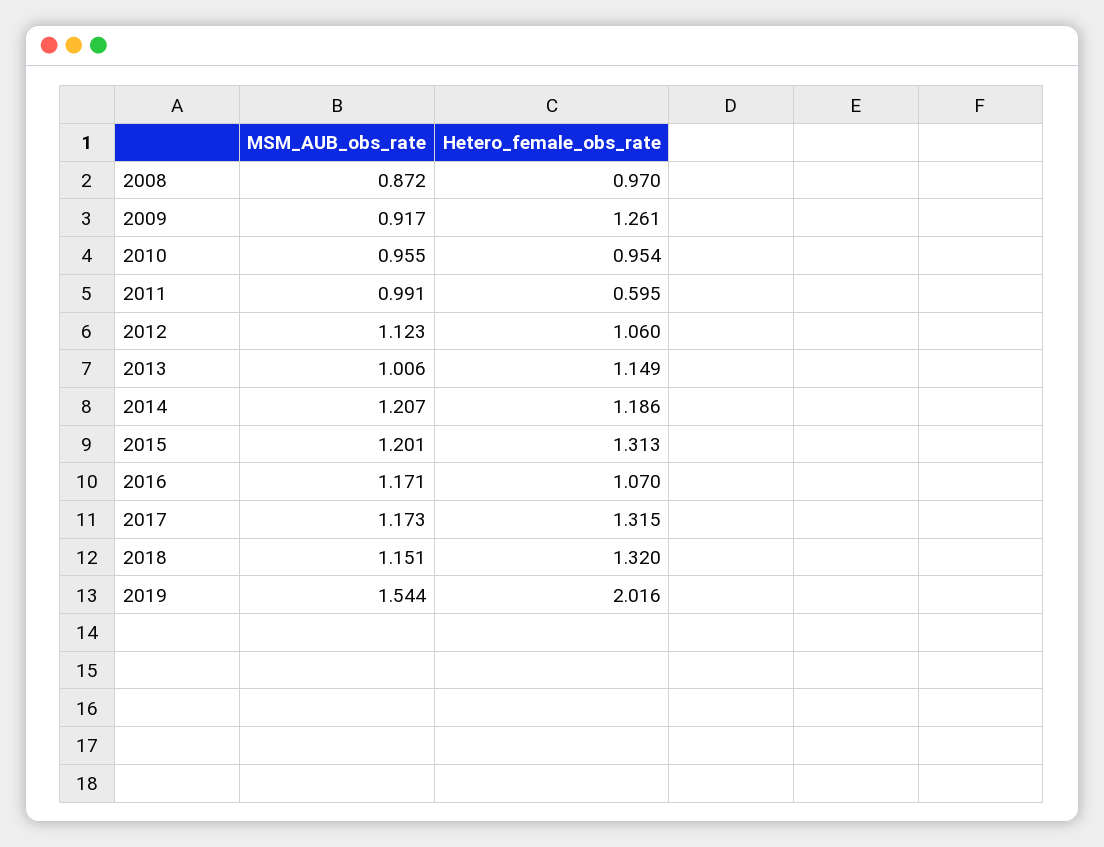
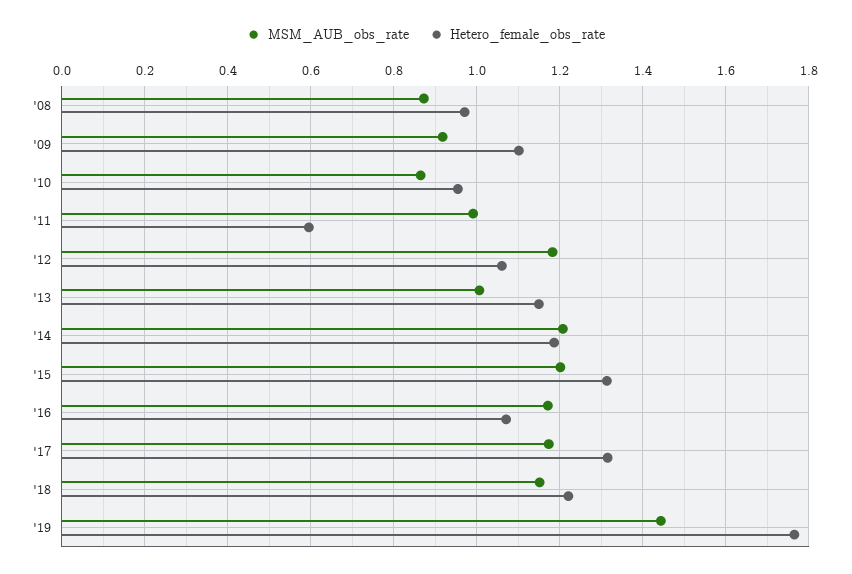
Hetero_female_obs_rate, 2009: 1.261 -> 1.1
MSM_AUB_obs_rate, 2010: 0.955 -> 0.86
MSM_AUB_obs_rate, 2012: 1.123 -> 1.18
Hetero_female_obs_rate, 2018: 1.32 -> 1.22
MSM_AUB_obs_rate, 2019: 1.544 -> 1.44
Hetero_female_obs_rate, 2019: 2.016 -> 1.76

